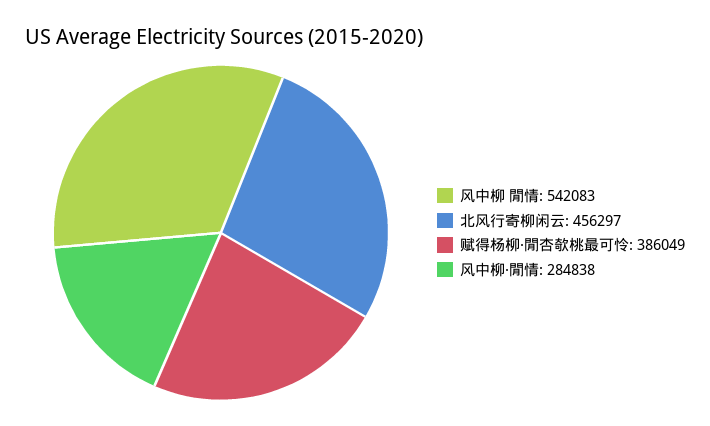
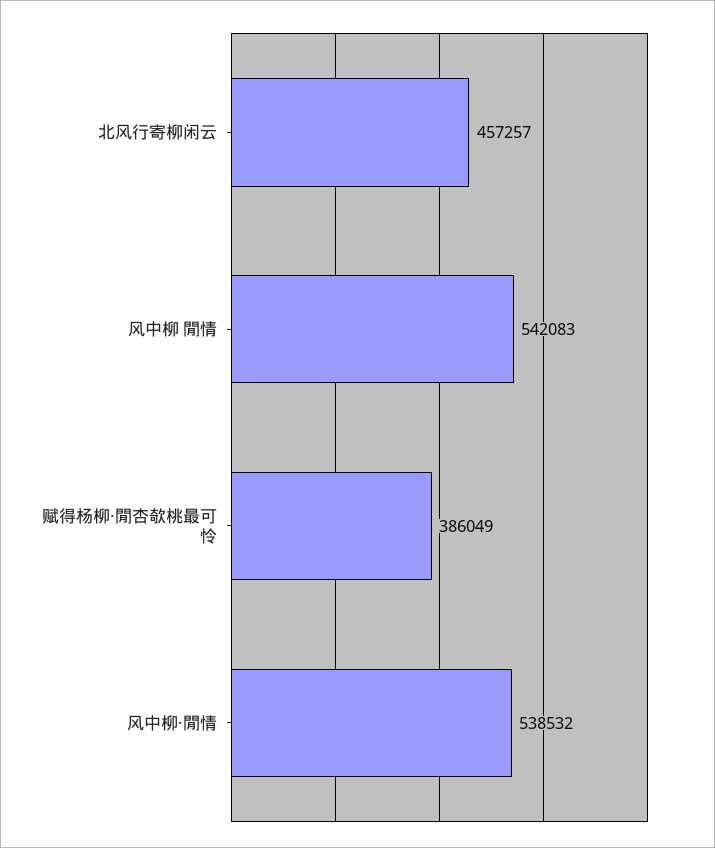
北风行寄柳闲云: 456297 -> 457257
风中柳·閒情: 284838 -> 538532

